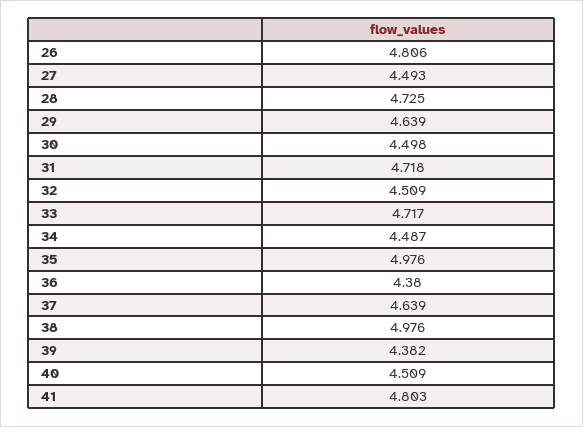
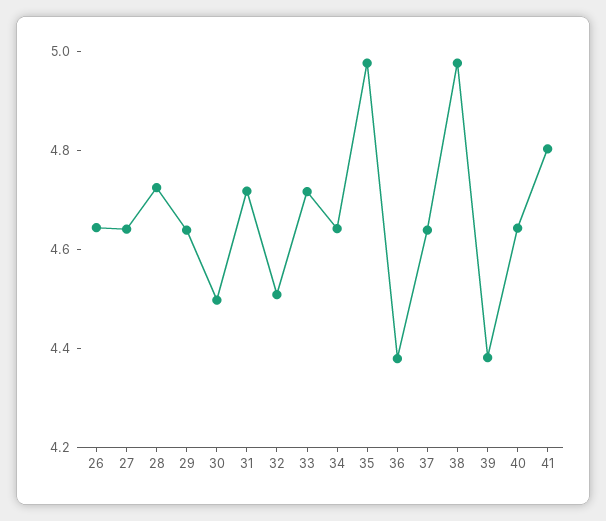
26: 4.806 -> 4.65
27: 4.493 -> 4.65
34: 4.487 -> 4.65
40: 4.509 -> 4.65

